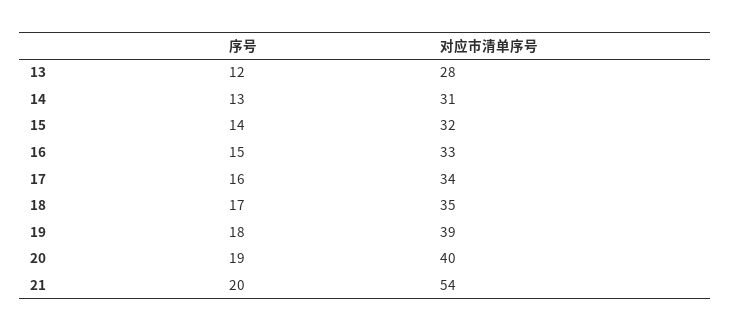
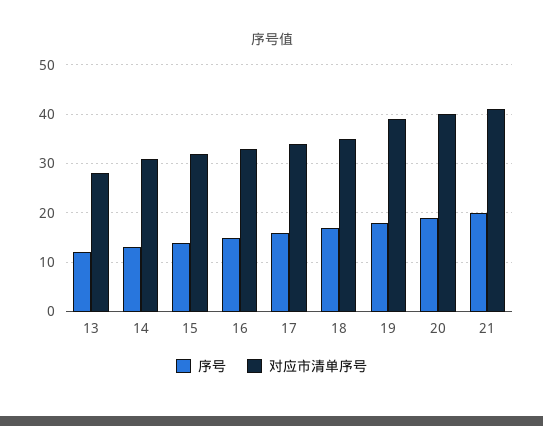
对应市清单序号, 21: 54 -> 40

